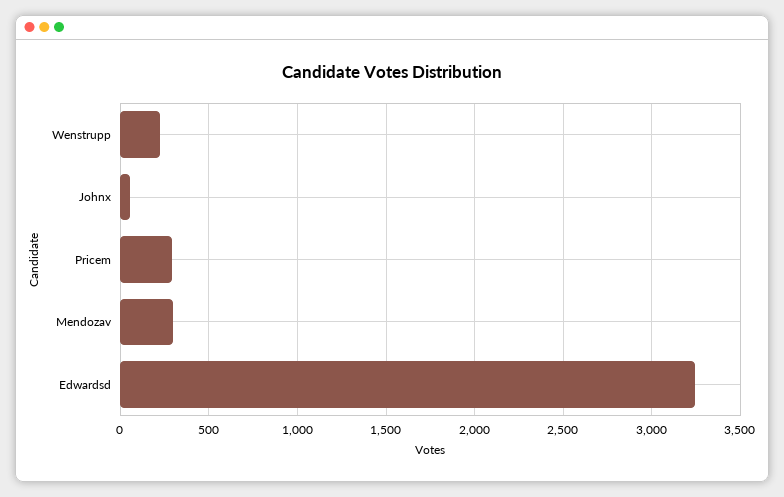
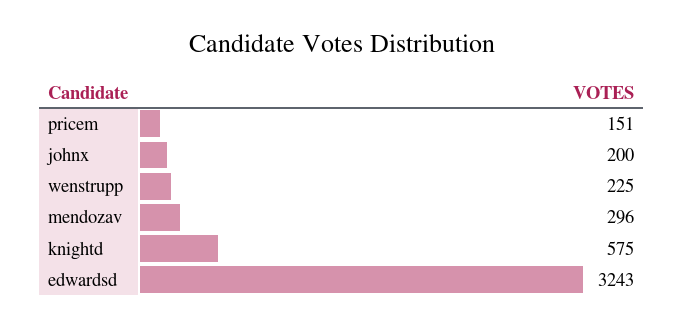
Johnx: 50 -> 200
Pricem: 300 -> 151
knightd: none -> 575

